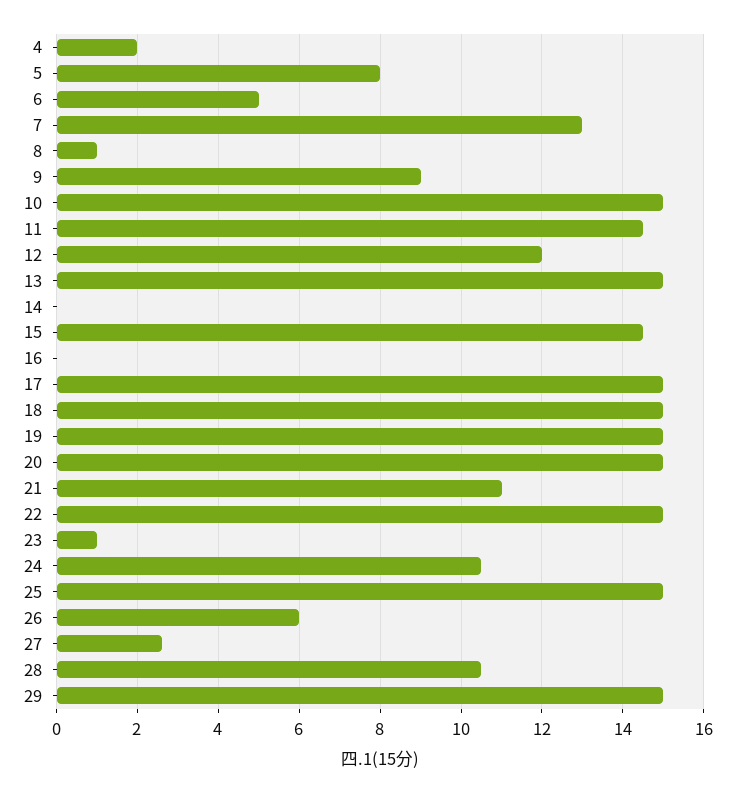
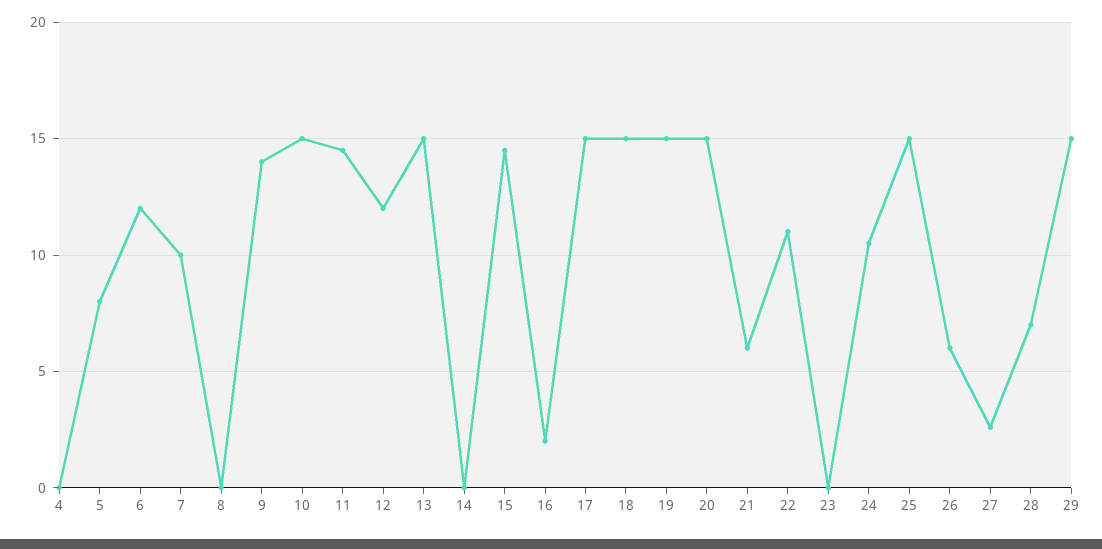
4: 2 -> 0
6: 5 -> 12
7: 13 -> 10
8: 1 -> 0
9: 9 -> 14
16: 0 -> 2
21: 11 -> 6
22: 15 -> 11
23: 1 -> 0
28: 10.5 -> 7

